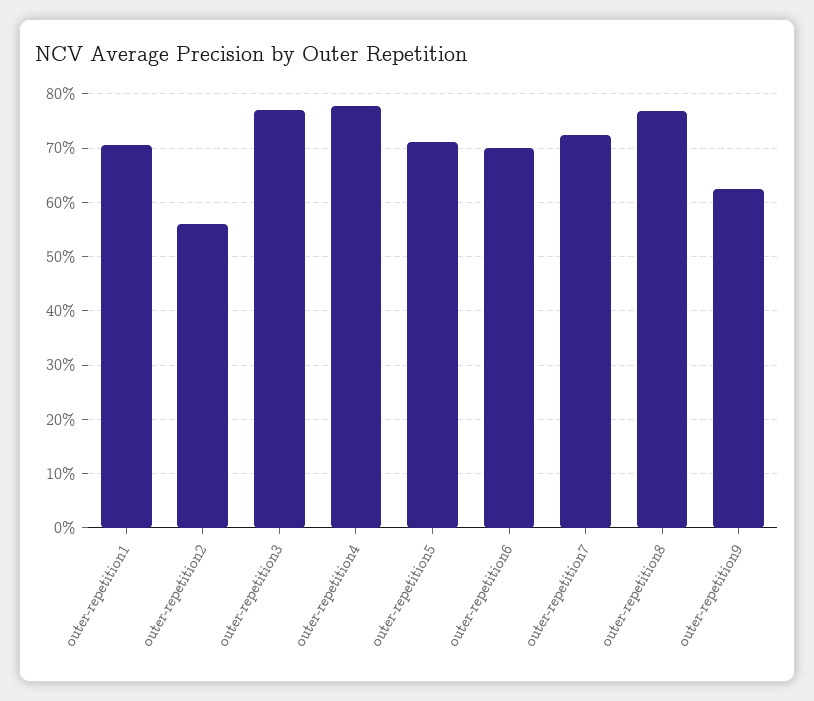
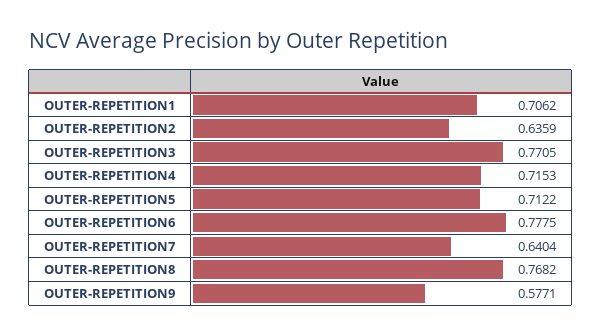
outer-repetition2: 0.56 -> 0.6359
outer-repetition4: 0.78 -> 0.7153
outer-repetition6: 0.7 -> 0.7775
outer-repetition7: 0.72 -> 0.6404
outer-repetition9: 0.62 -> 0.5771

